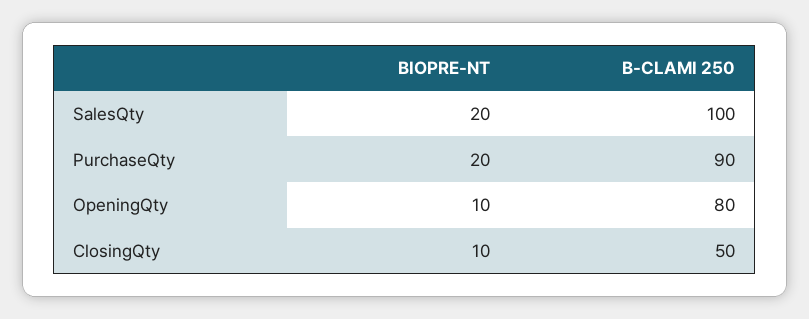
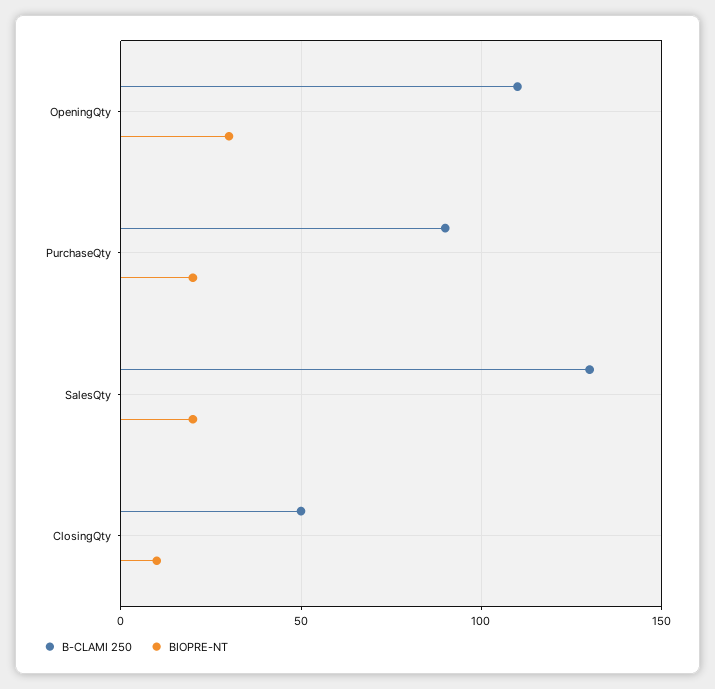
B-CLAMI 250, SalesQty: 100 -> 130
BIOPRE-NT, OpeningQty: 10 -> 30
B-CLAMI 250, OpeningQty: 80 -> 110

